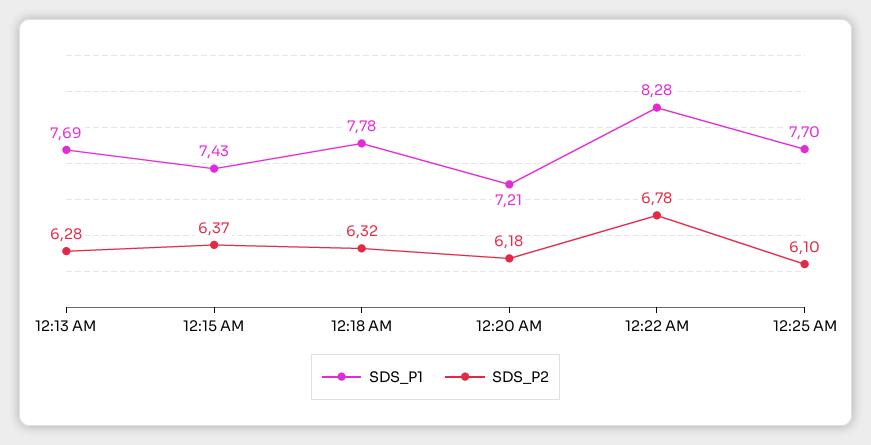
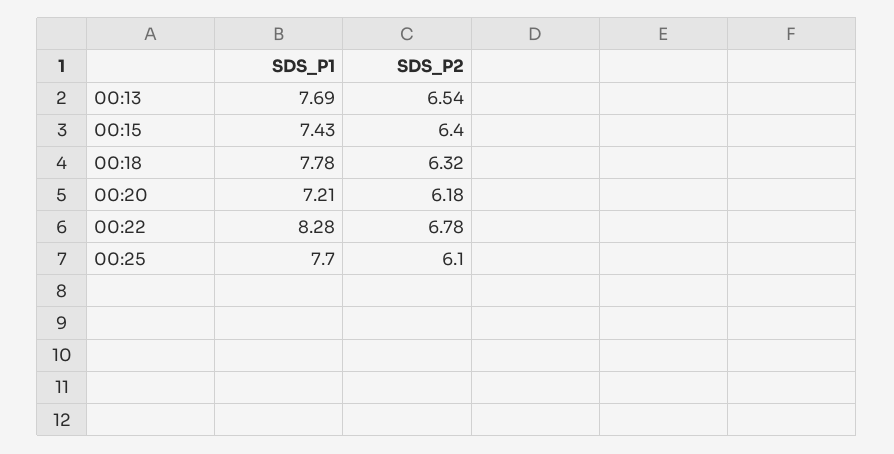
SDS_P2, 12:13 AM: 6.28 -> 6.54
SDS_P2, 12:15 AM: 6.37 -> 6.4

